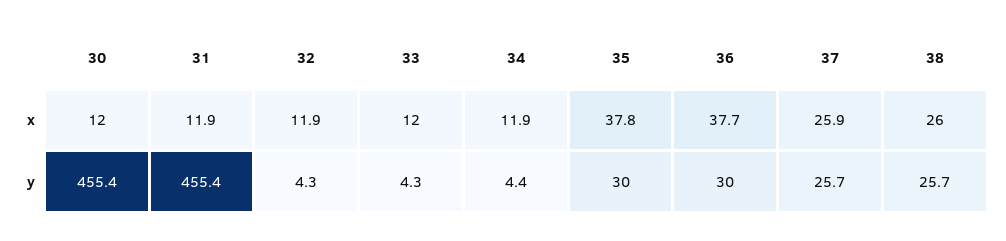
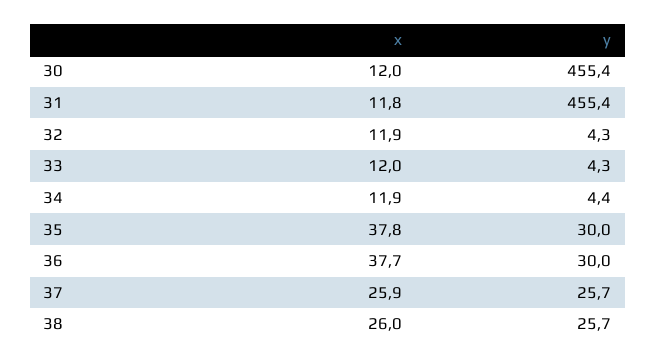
31, x: 11.9 -> 11.8

